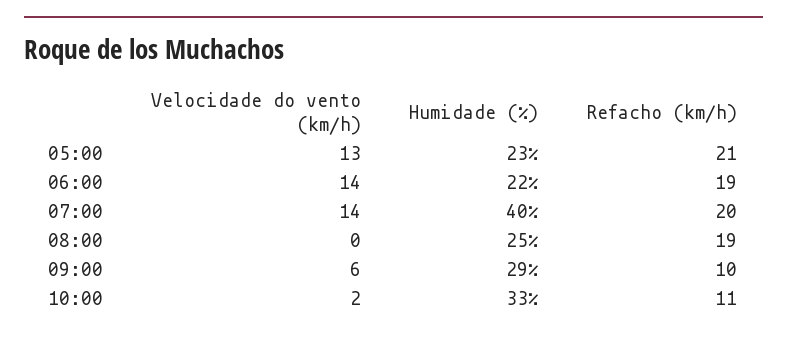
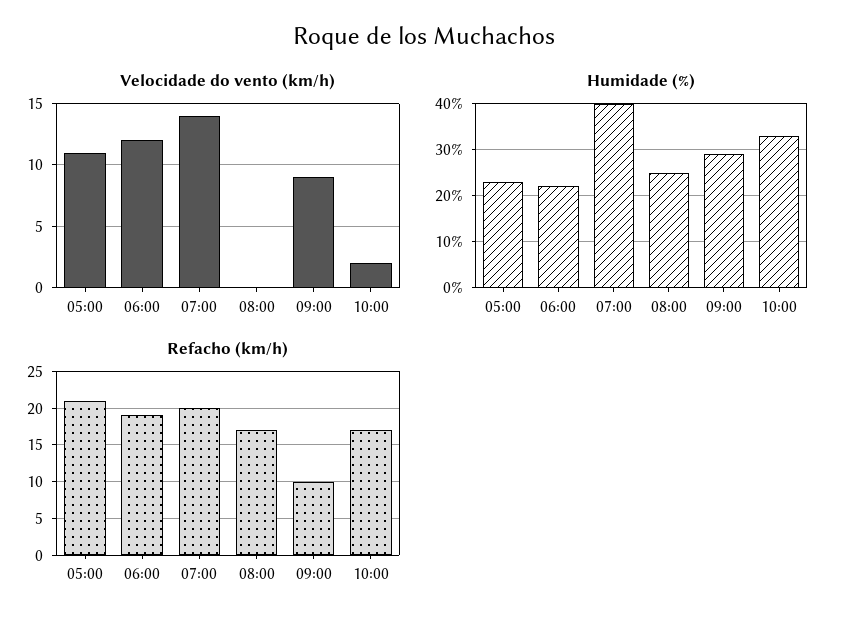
Velocidade do vento (km/h), 05:00: 13 -> 11
Velocidade do vento (km/h), 06:00: 14 -> 12
Refacho (km/h), 08:00: 19 -> 17
Velocidade do vento (km/h), 09:00: 6 -> 9
Refacho (km/h), 10:00: 11 -> 17

